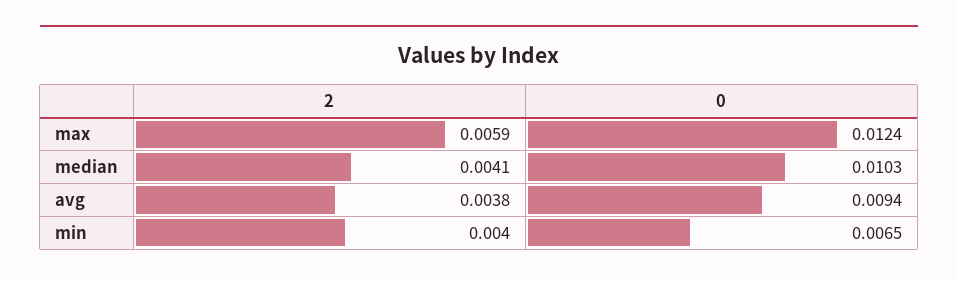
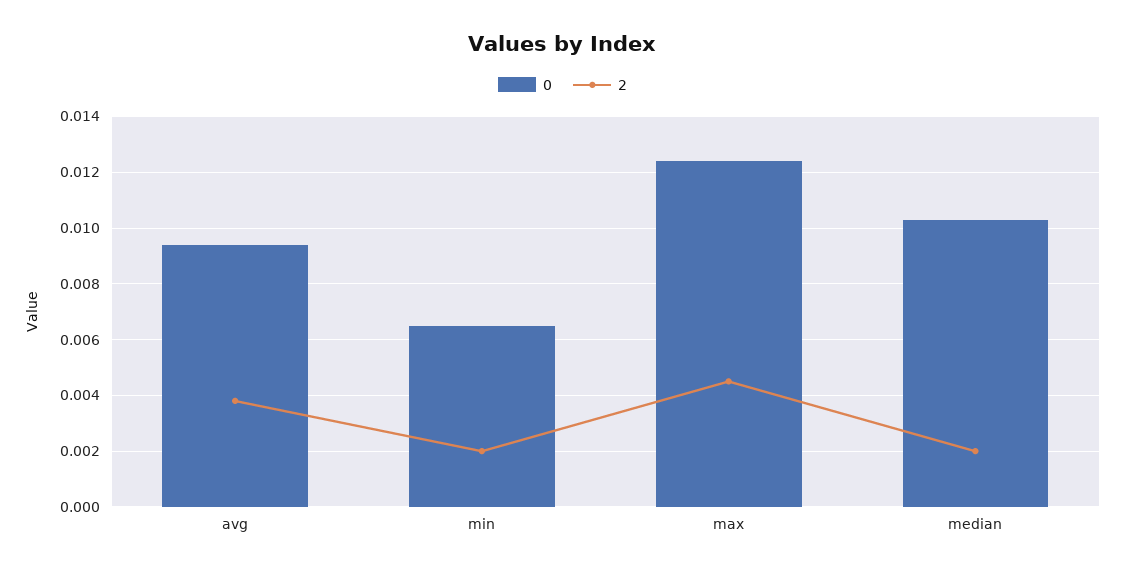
2, max: 0.0059 -> 0.0045
2, median: 0.0041 -> 0.002
2, min: 0.004 -> 0.002

